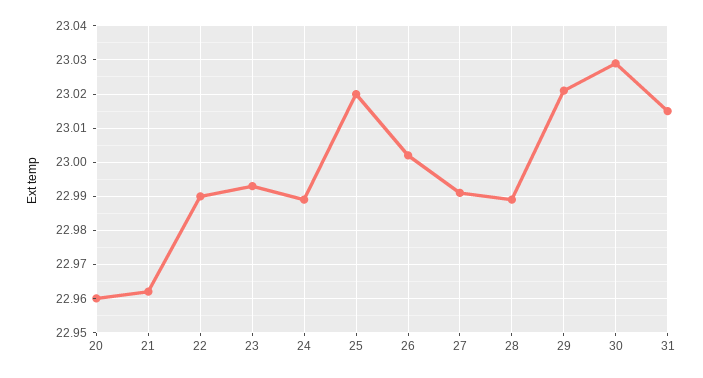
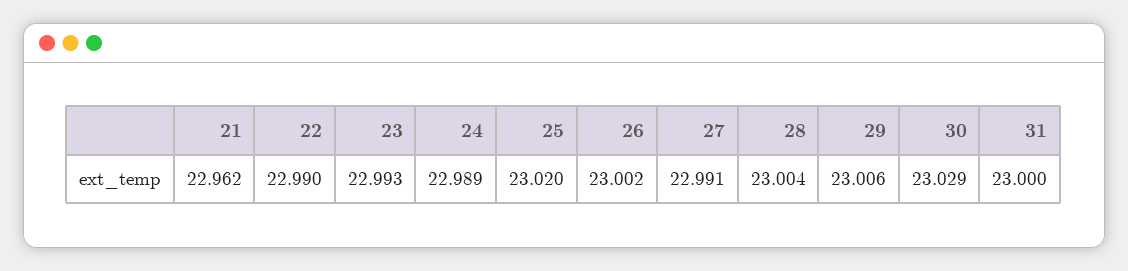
20: 22.96 -> none
28: 22.99 -> 23.004
29: 23.02 -> 23.006
31: 23.015 -> 23

